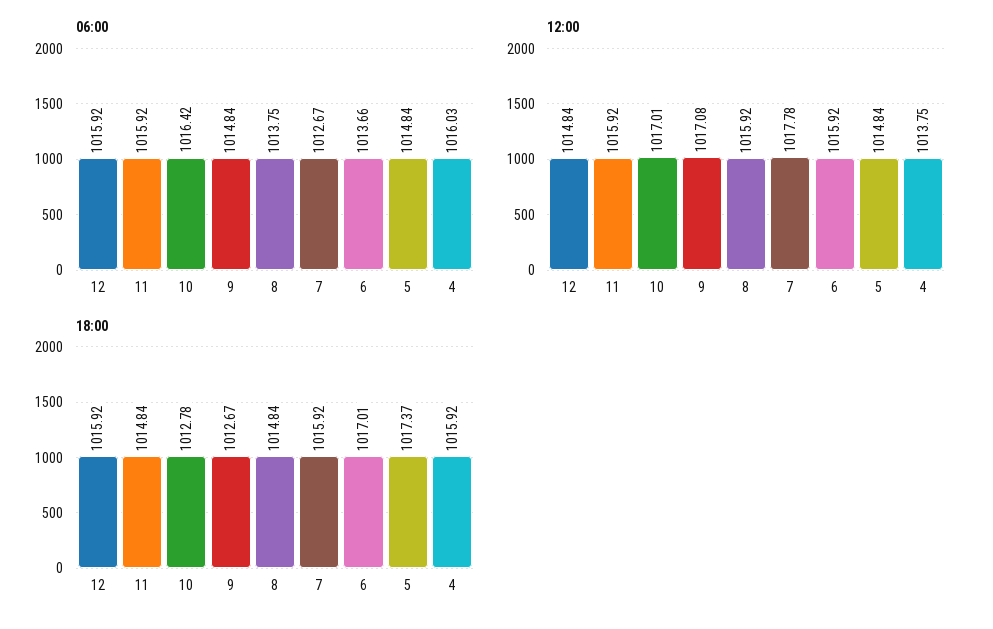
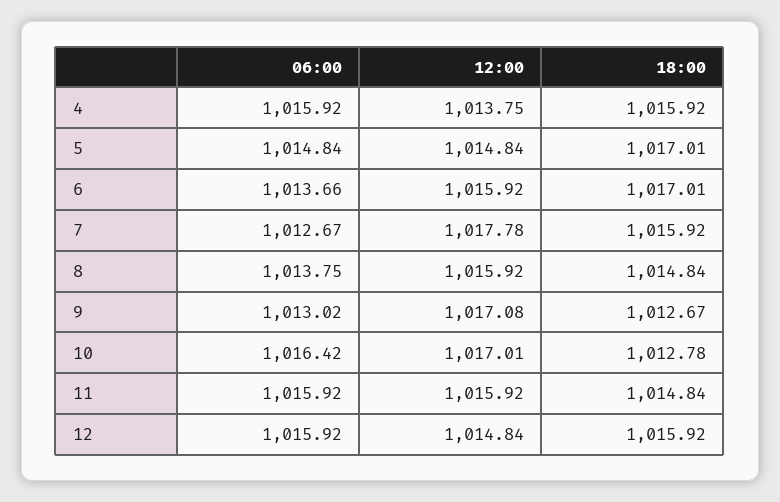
06:00, 9: 1014.84 -> 1013.02
06:00, 4: 1016.03 -> 1015.92
18:00, 5: 1017.37 -> 1017.01

